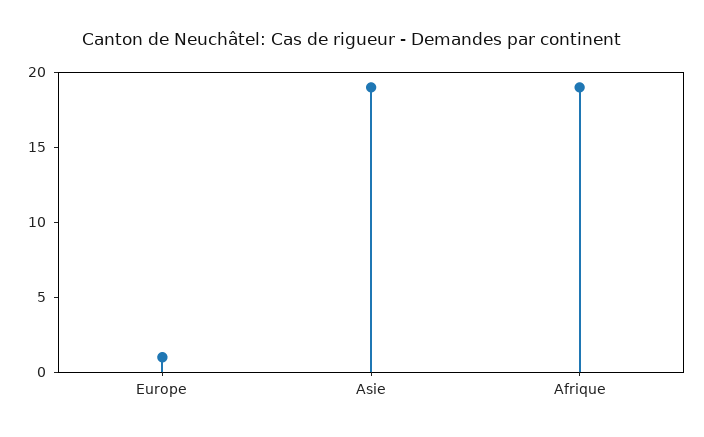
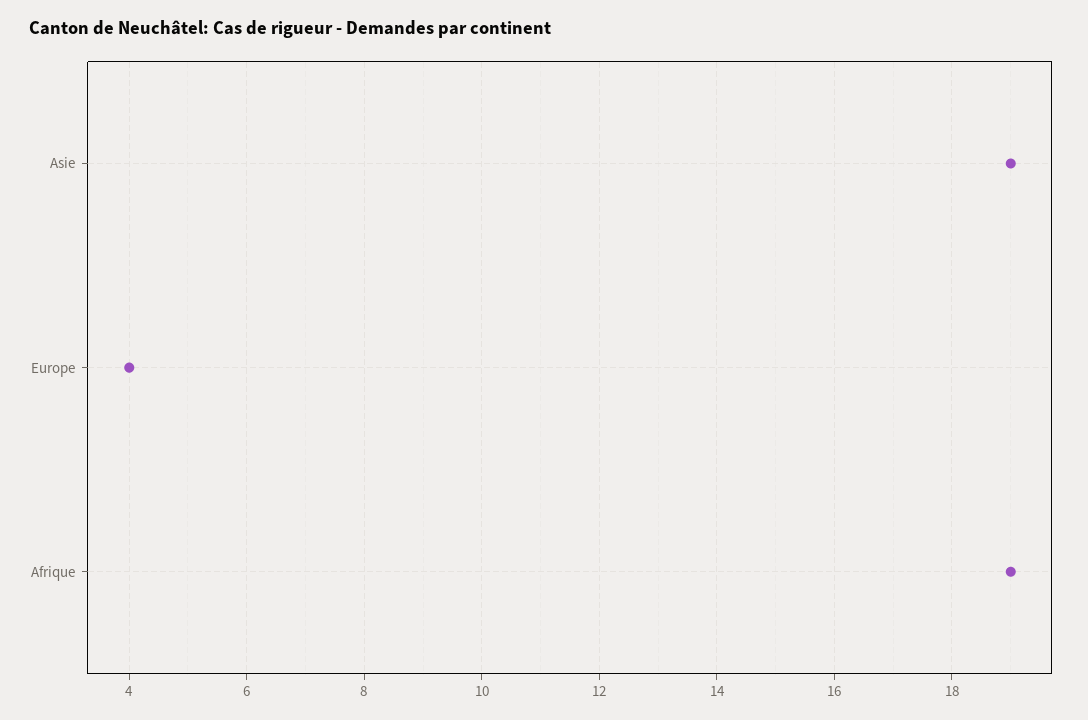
Europe: 1 -> 4

